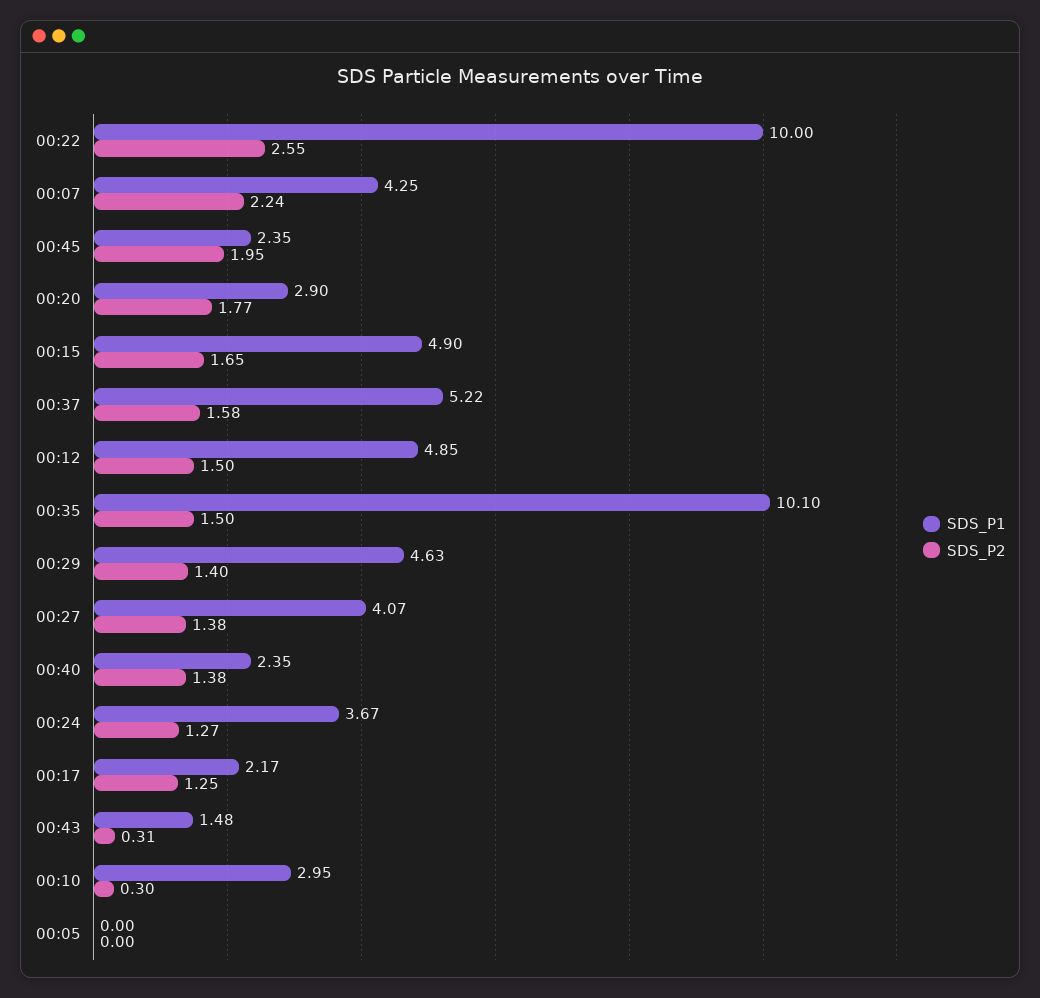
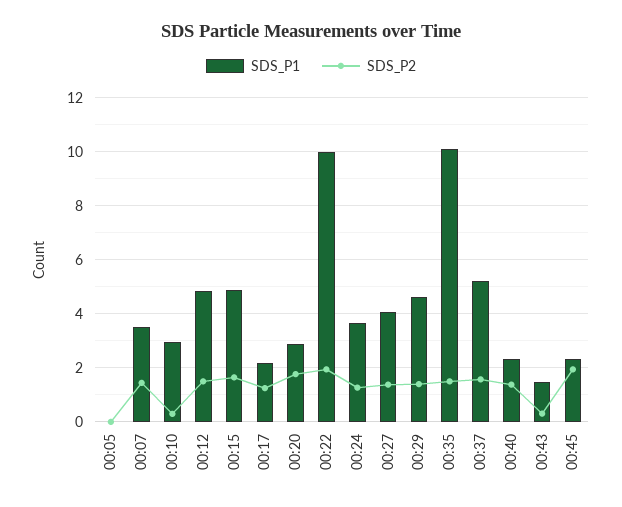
SDS_P2, 00:22: 2.55 -> 2
SDS_P1, 00:07: 4.25 -> 3.5
SDS_P2, 00:07: 2.24 -> 1.5

